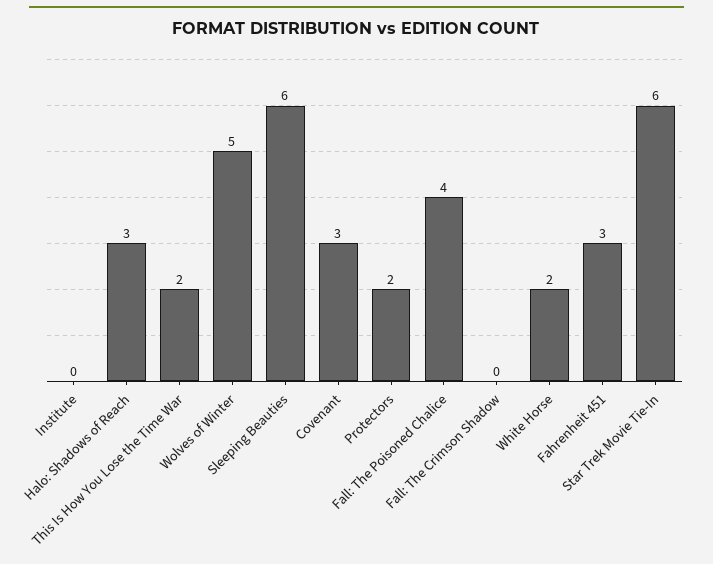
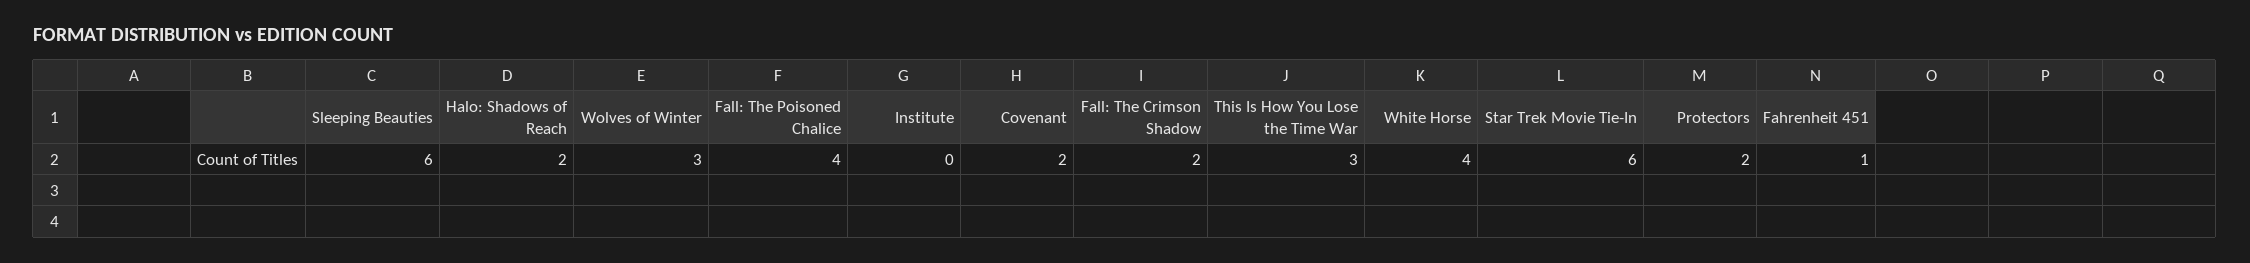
Halo: Shadows of Reach: 3 -> 2
This Is How You Lose the Time War: 2 -> 3
Wolves of Winter: 5 -> 3
Covenant: 3 -> 2
Fall: The Crimson Shadow: 0 -> 2
White Horse: 2 -> 4
Fahrenheit 451: 3 -> 1

